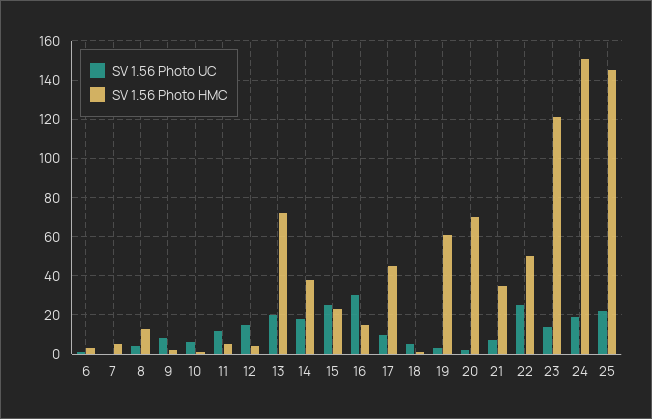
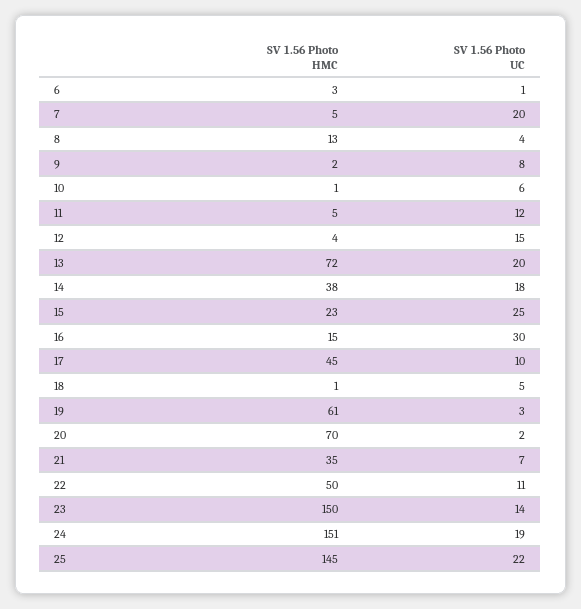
SV 1.56 Photo UC, 7: 0 -> 20
SV 1.56 Photo UC, 22: 25 -> 11
SV 1.56 Photo HMC, 23: 120 -> 150

